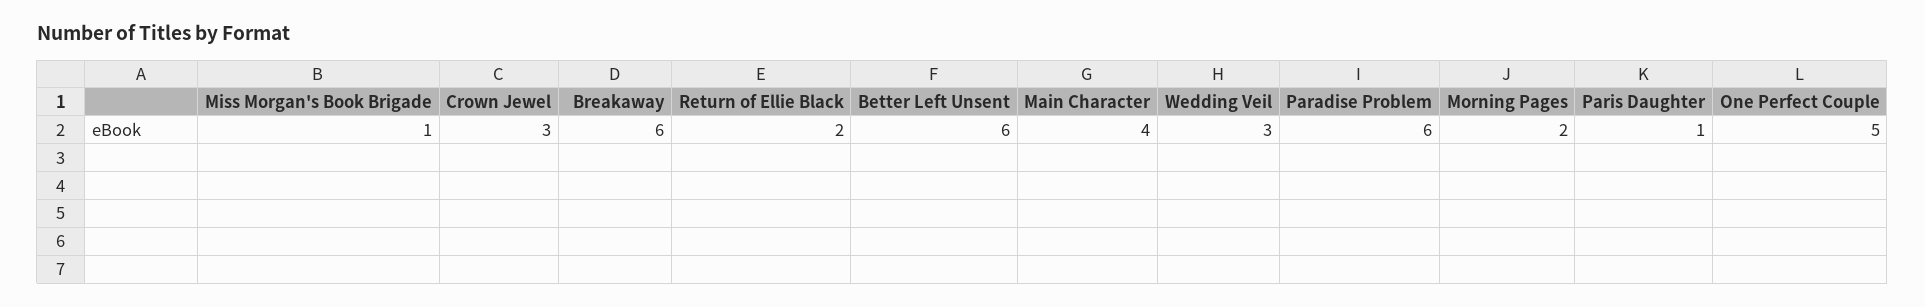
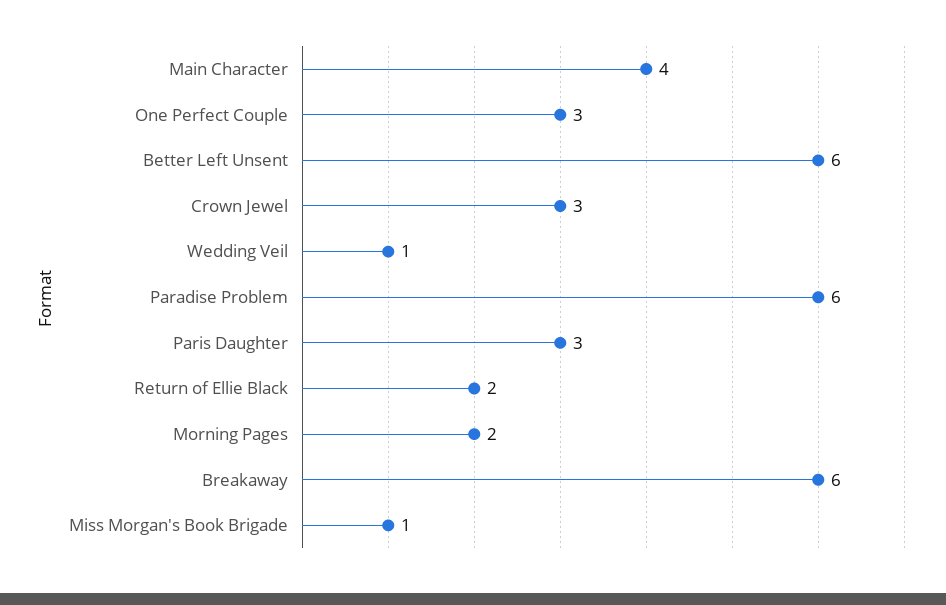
Wedding Veil: 3 -> 1
Paris Daughter: 1 -> 3
One Perfect Couple: 5 -> 3

